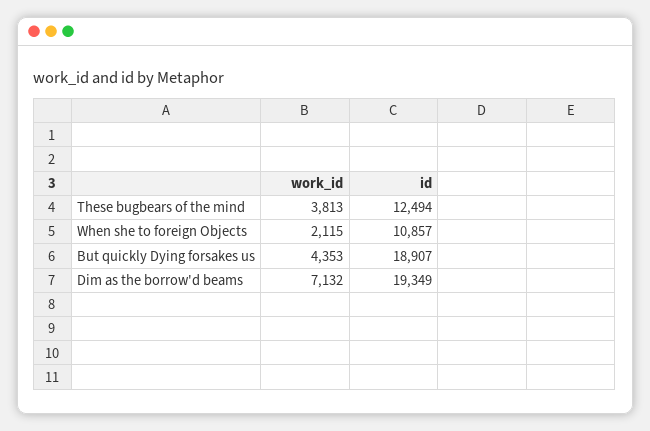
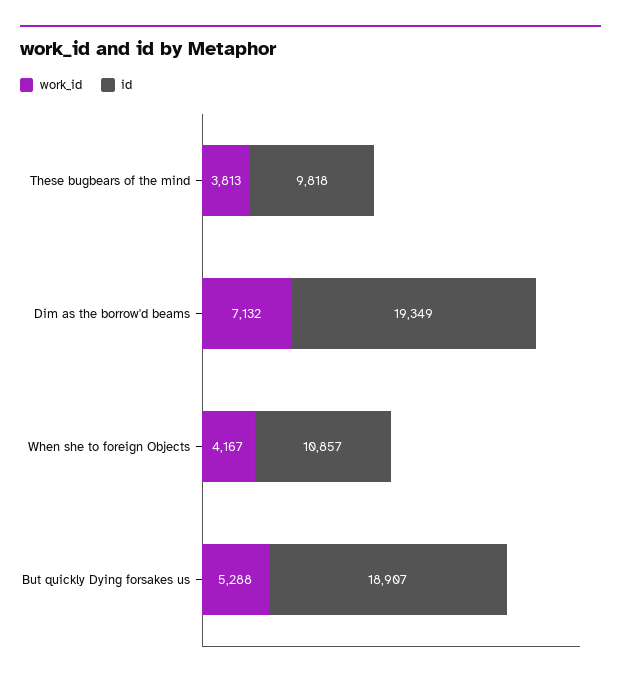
id, These bugbears of the mind: 12494 -> 9818
work_id, When she to foreign Objects: 2115 -> 4167
work_id, But quickly Dying forsakes us: 4353 -> 5288

